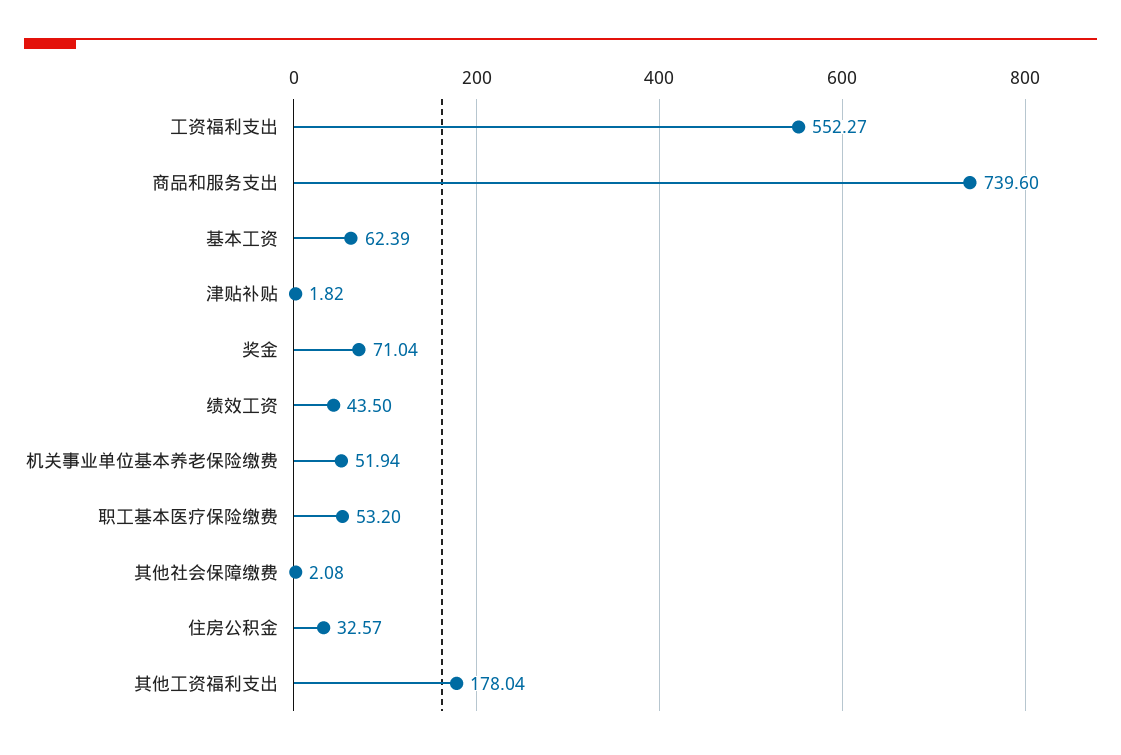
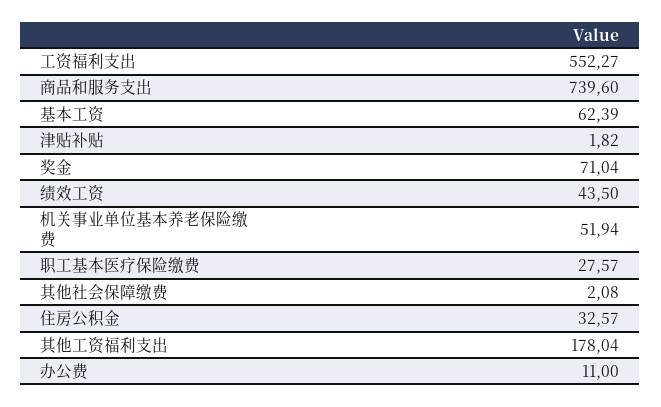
职工基本医疗保险缴费: 53.2 -> 27.57
办公费: none -> 11

